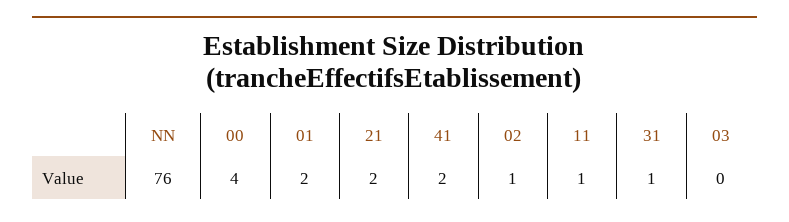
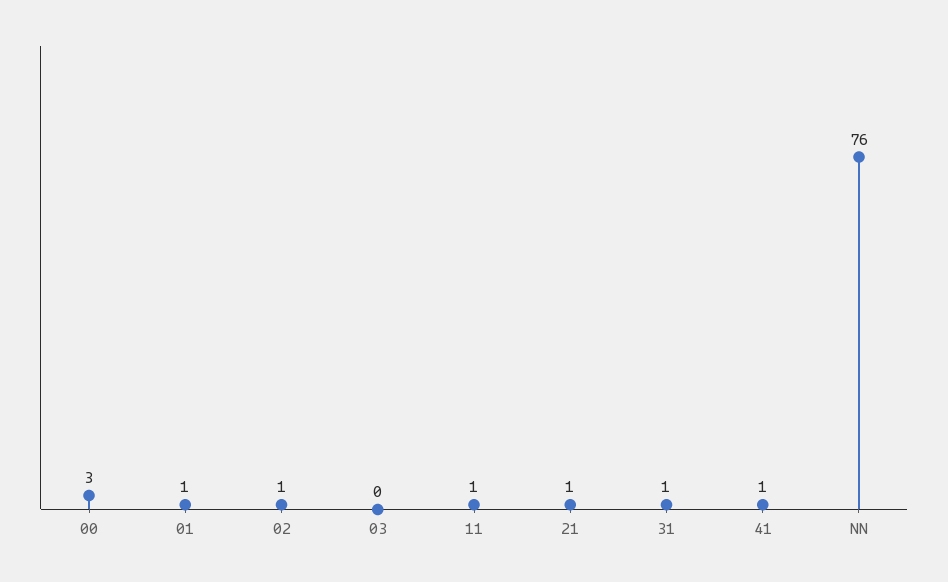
00: 4 -> 3
01: 2 -> 1
21: 2 -> 1
41: 2 -> 1

